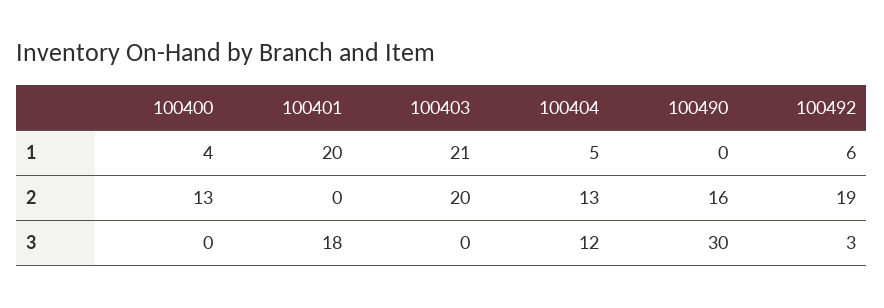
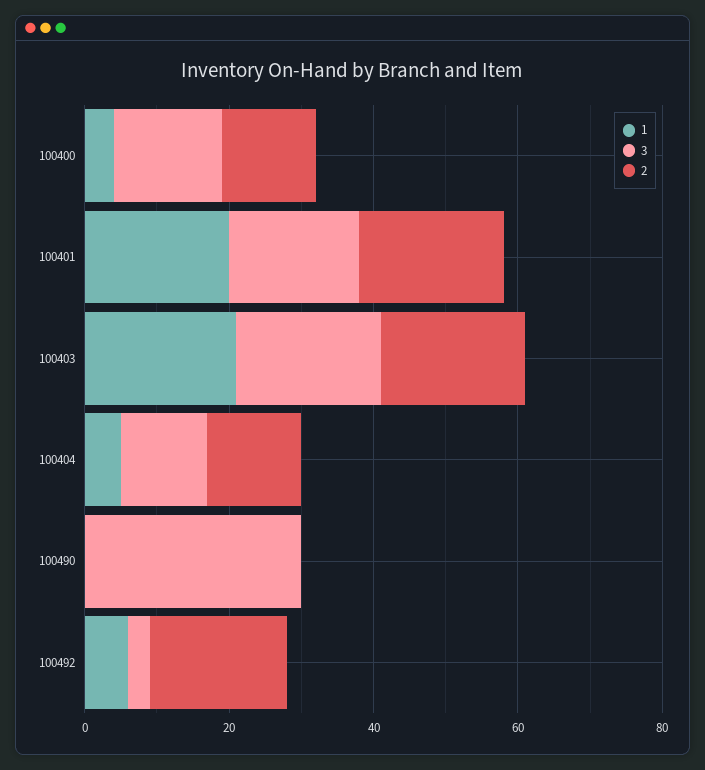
2, 100401: 0 -> 20
2, 100490: 16 -> 0
3, 100400: 0 -> 15
3, 100403: 0 -> 20

